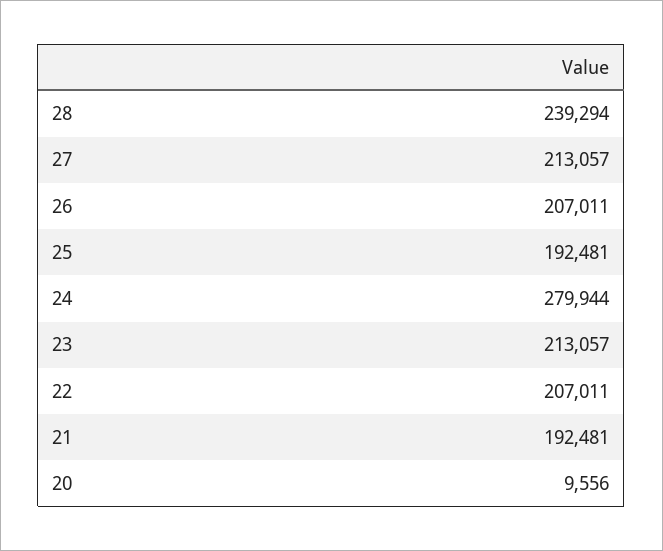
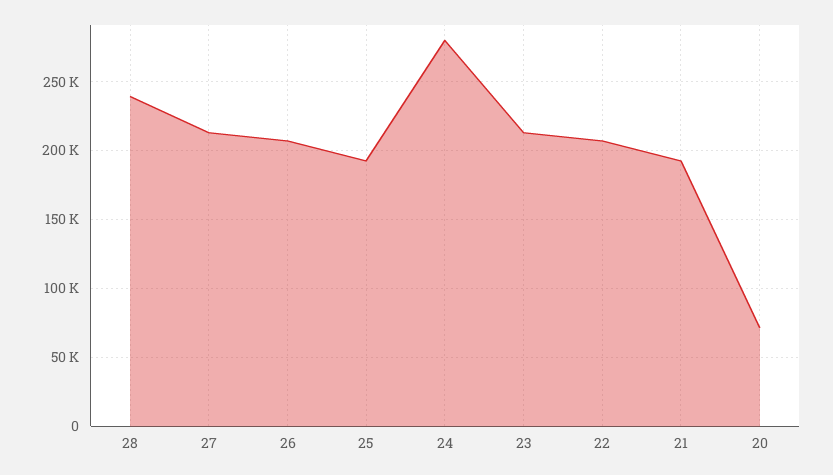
20: 9556 -> 70000

